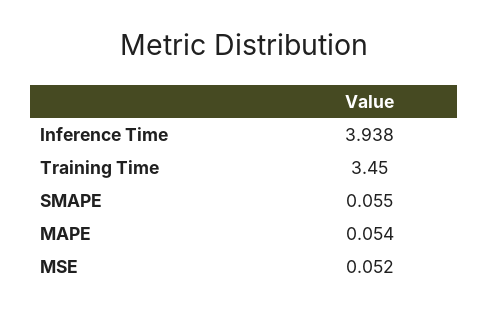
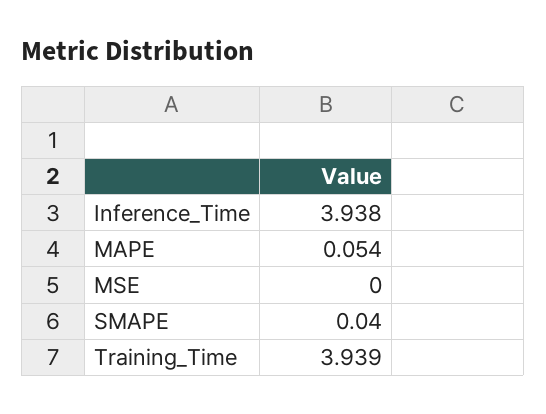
Training Time: 3.45 -> 3.939
SMAPE: 0.055 -> 0.04
MSE: 0.052 -> 0

